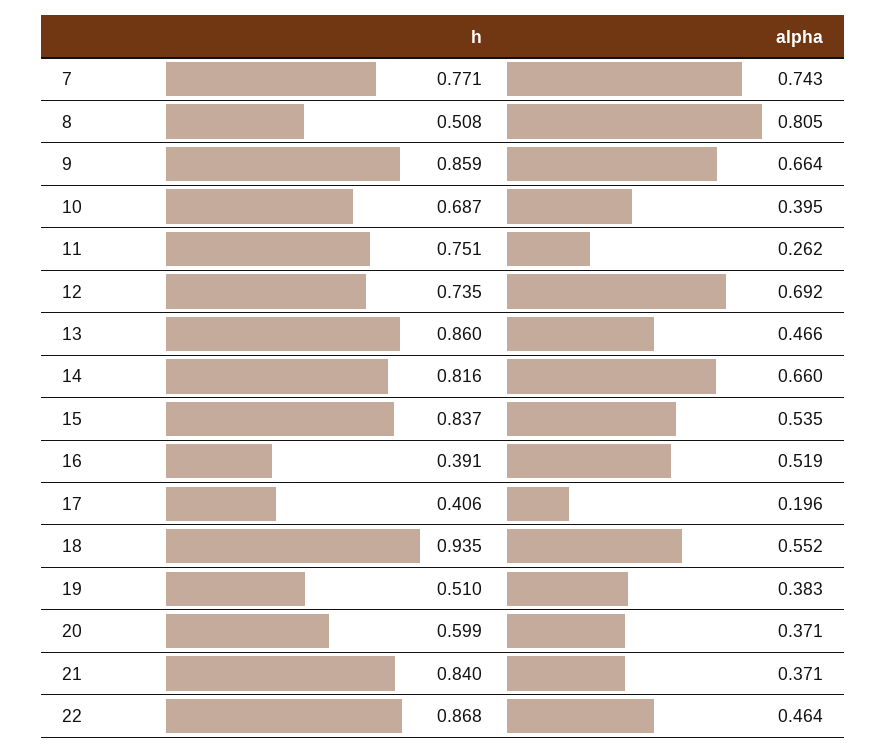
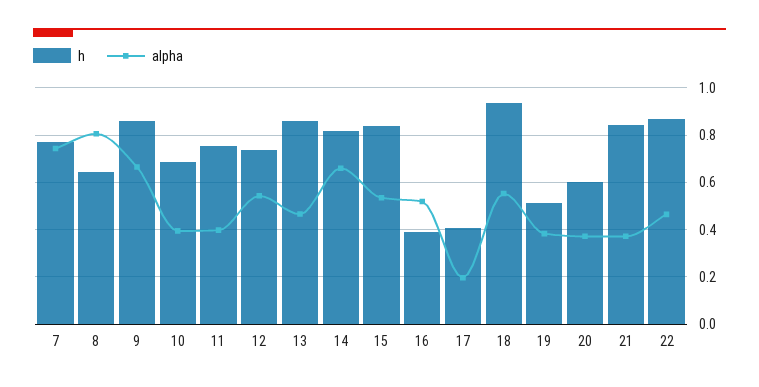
h, 8: 0.508 -> 0.65
alpha, 11: 0.262 -> 0.4
alpha, 12: 0.692 -> 0.55

